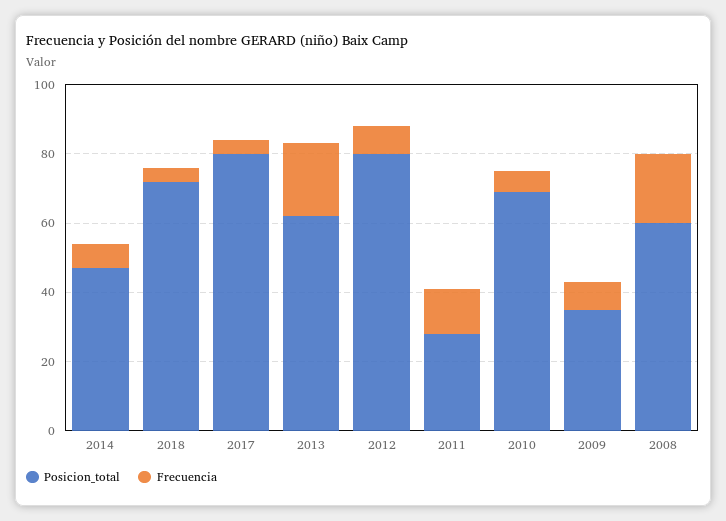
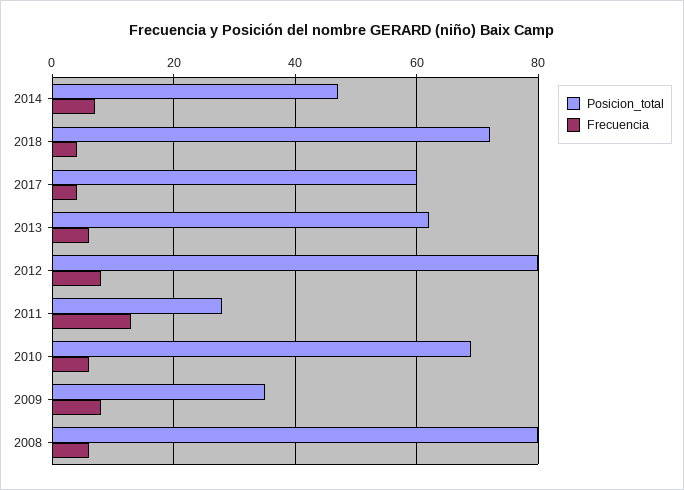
Posicion_total, 2017: 80 -> 60
Frecuencia, 2013: 20 -> 5
Posicion_total, 2008: 60 -> 80
Frecuencia, 2008: 20 -> 5

